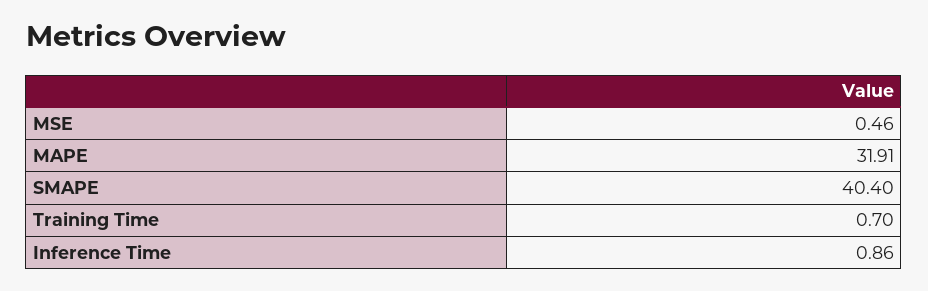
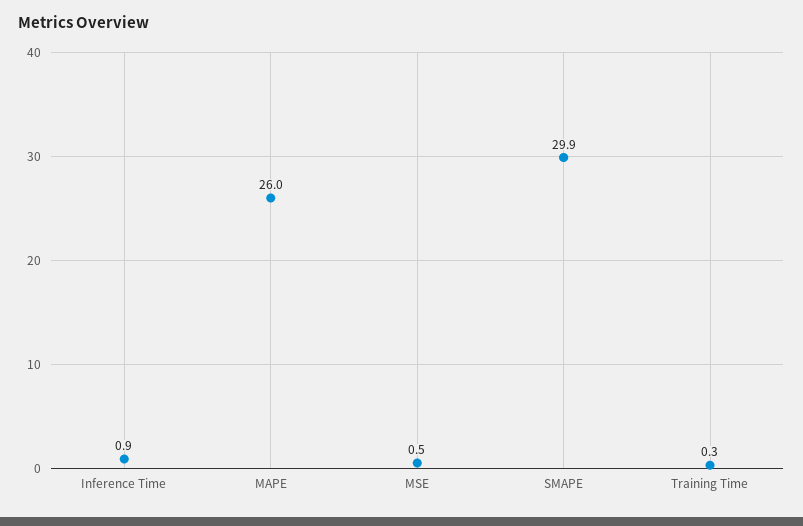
MAPE: 31.91 -> 26
SMAPE: 40.4 -> 29.9
Training Time: 0.7 -> 0.3

